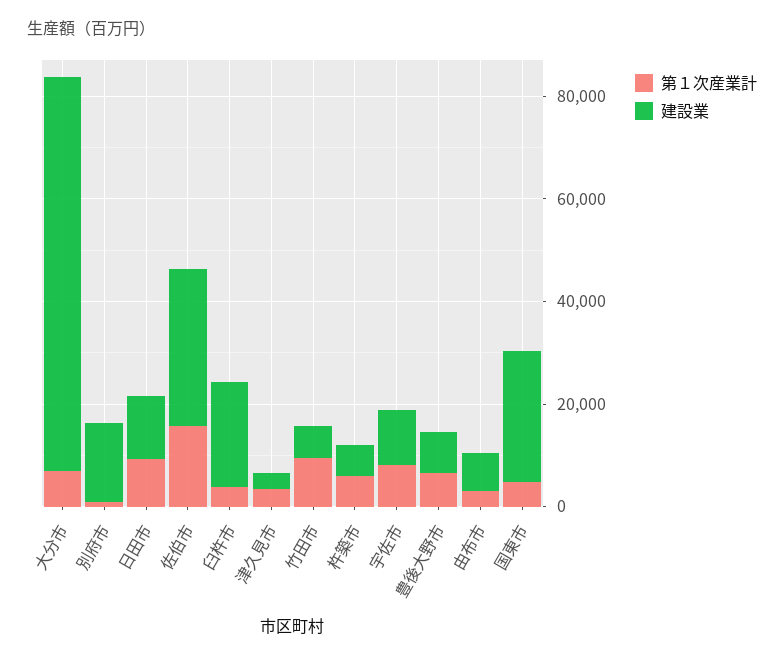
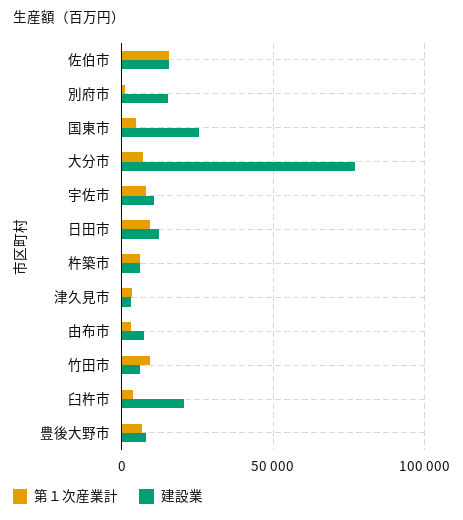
建設業, 佐伯市: 30000 -> 15000

